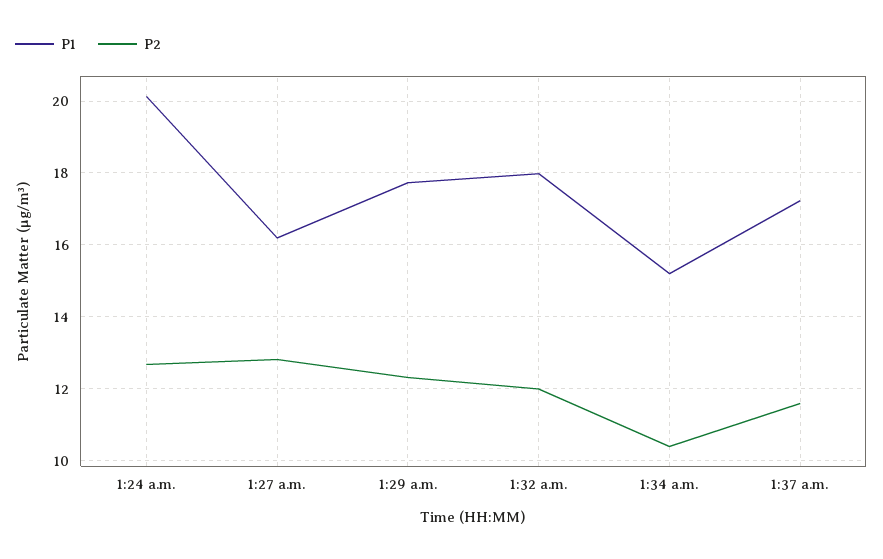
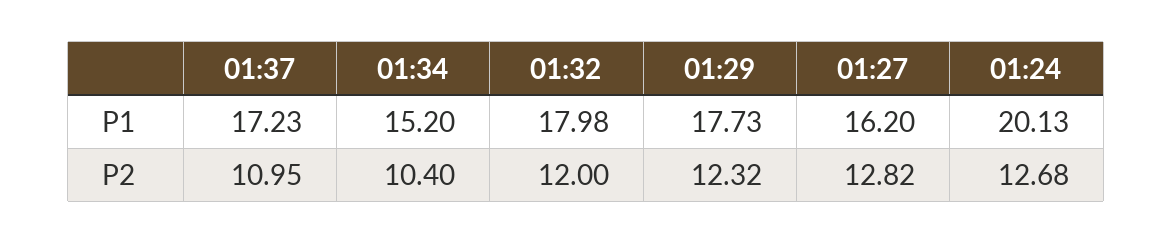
P2, 1:37 a.m.: 11.6 -> 10.95

